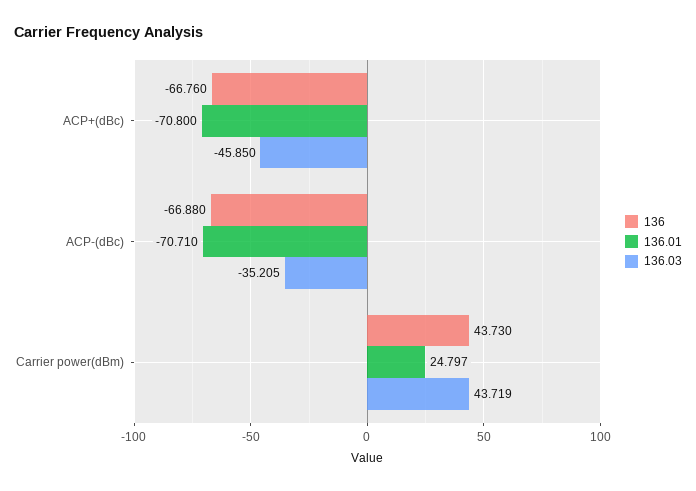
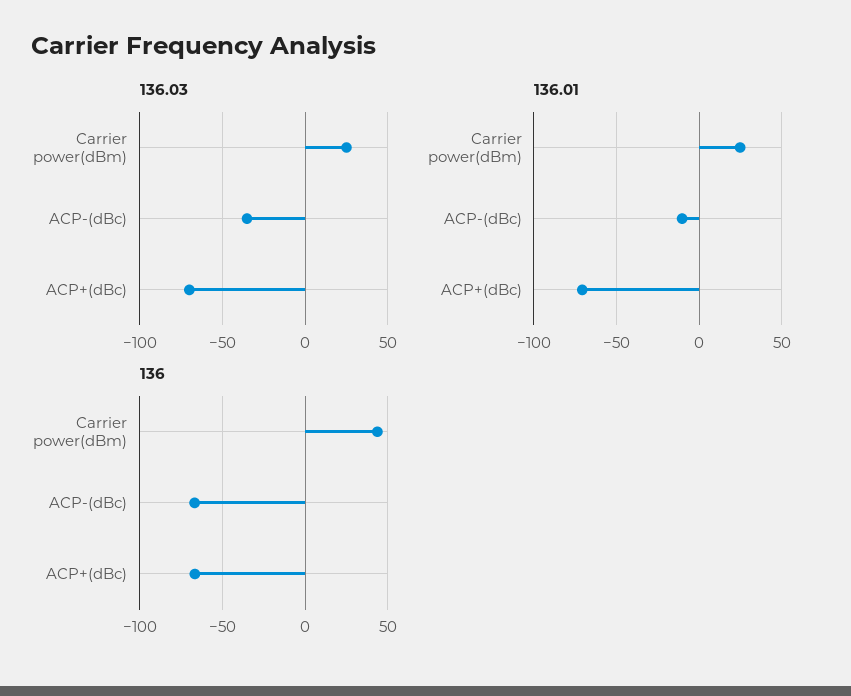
136.03, ACP+(dBc): -45.85 -> -70
136.01, ACP-(dBc): -70.71 -> -10
136.03, Carrier power(dBm): 43.719 -> 25

